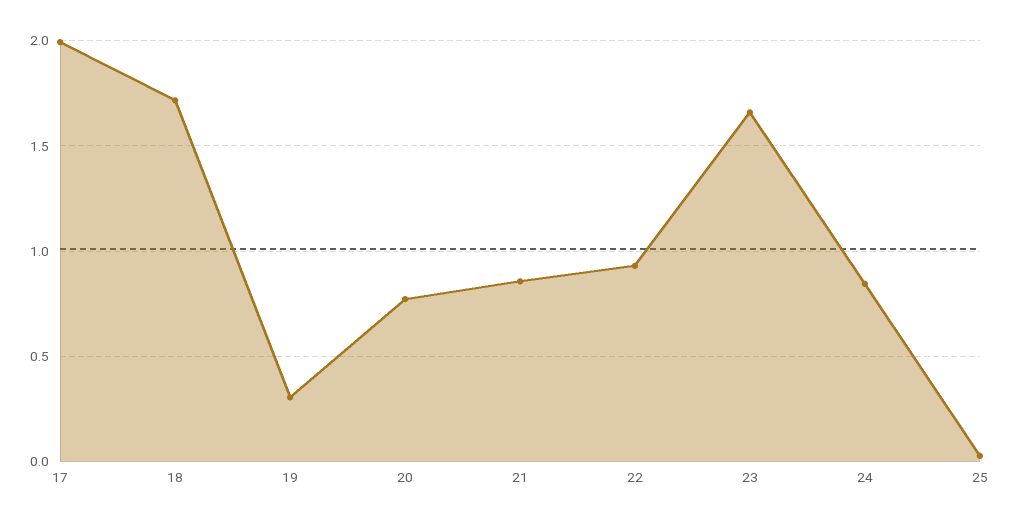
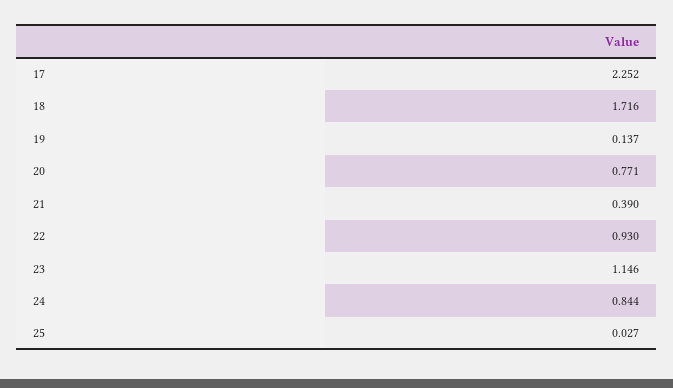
17: 2 -> 2.252
19: 0.3 -> 0.137
21: 0.85 -> 0.39
23: 1.65 -> 1.146

